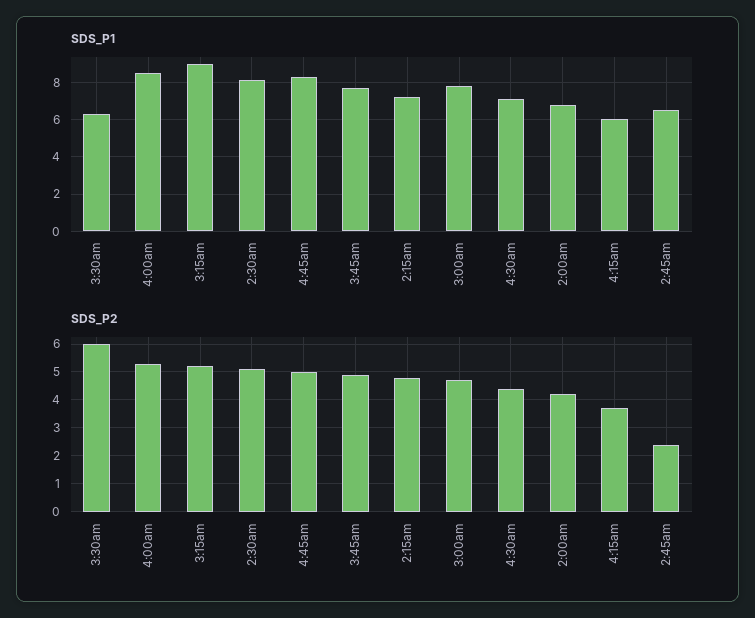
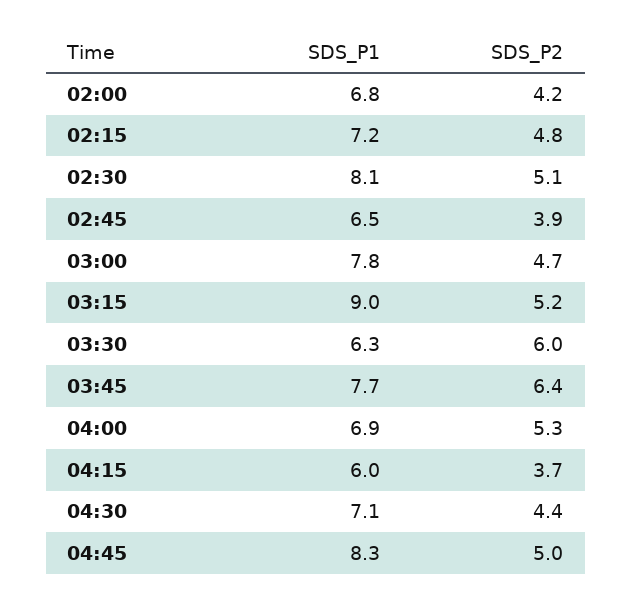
SDS_P1, 4:00am: 8.5 -> 6.9
SDS_P2, 3:45am: 5 -> 6.4
SDS_P2, 2:45am: 2.5 -> 3.9

